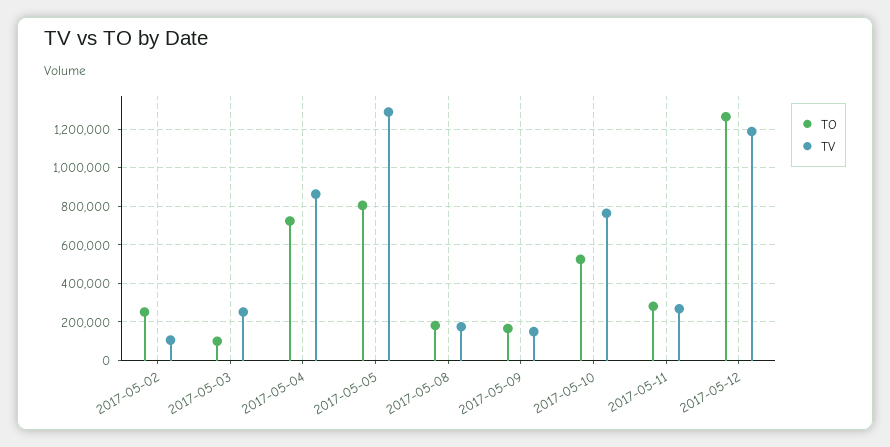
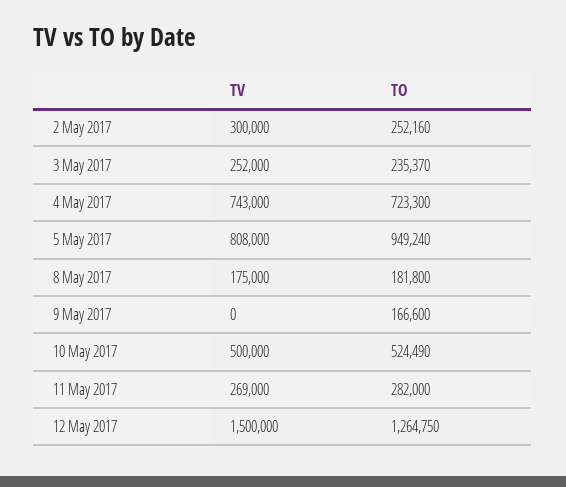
TV, 2017-05-02: 100000 -> 300000
TO, 2017-05-03: 100000 -> 235370
TV, 2017-05-04: 850000 -> 743000
TO, 2017-05-05: 800000 -> 949240
TV, 2017-05-05: 1300000 -> 808000
TV, 2017-05-09: 150000 -> 0
TV, 2017-05-10: 750000 -> 500000
TV, 2017-05-12: 1200000 -> 1500000

